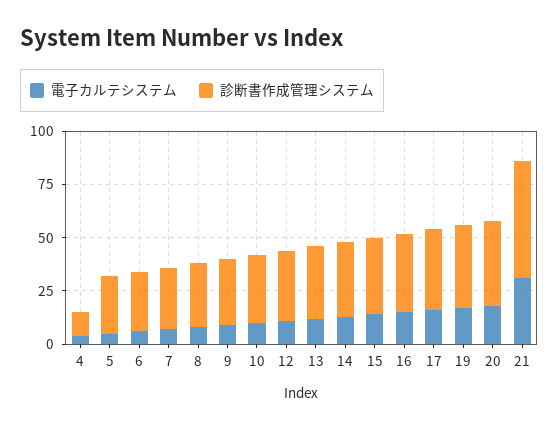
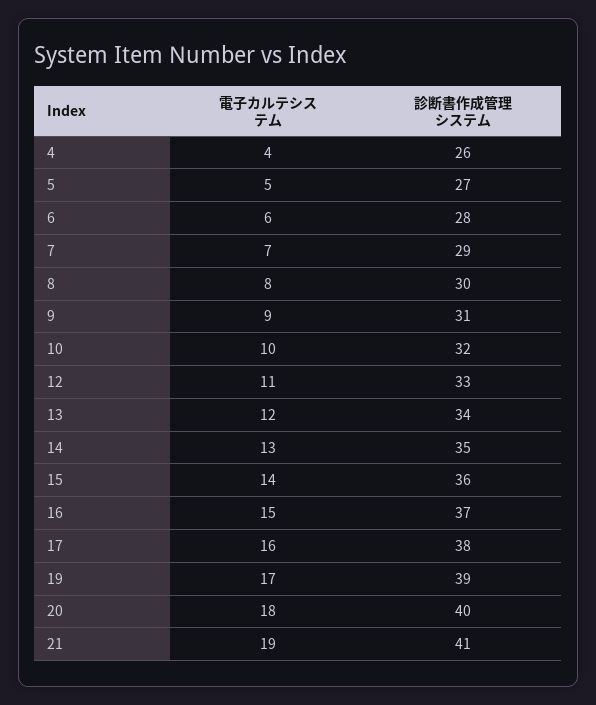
診断書作成管理システム, 4: 10 -> 26
電子カルテシステム, 21: 30 -> 19
診断書作成管理システム, 21: 55 -> 41

